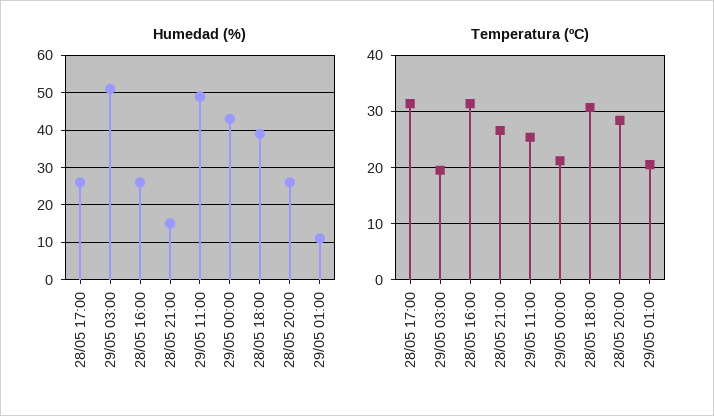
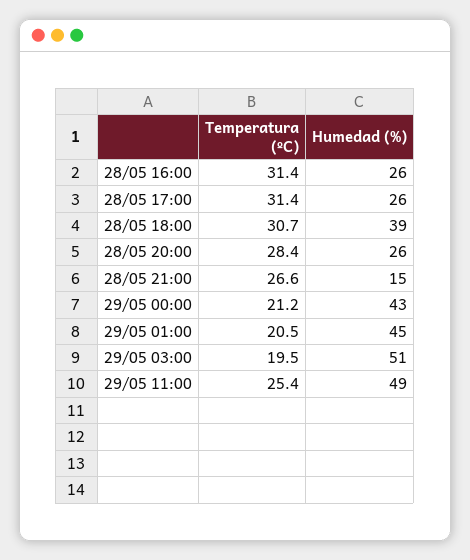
Humedad (%), 29/05 01:00: 10 -> 45

